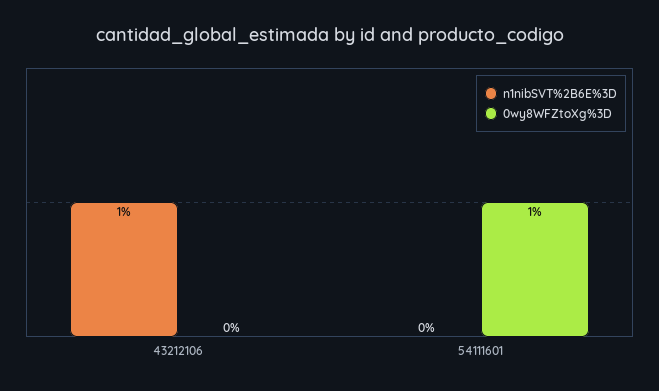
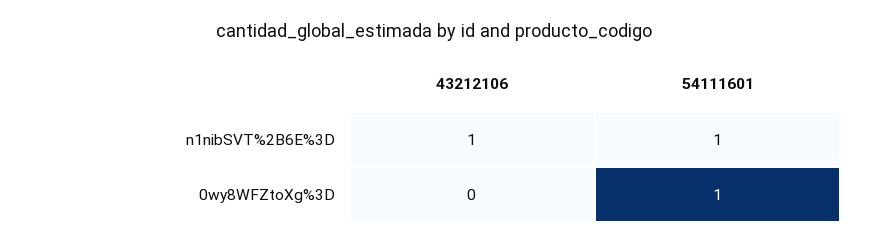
n1nibSVT%2B6E%3D, 54111601: 0 -> 1

